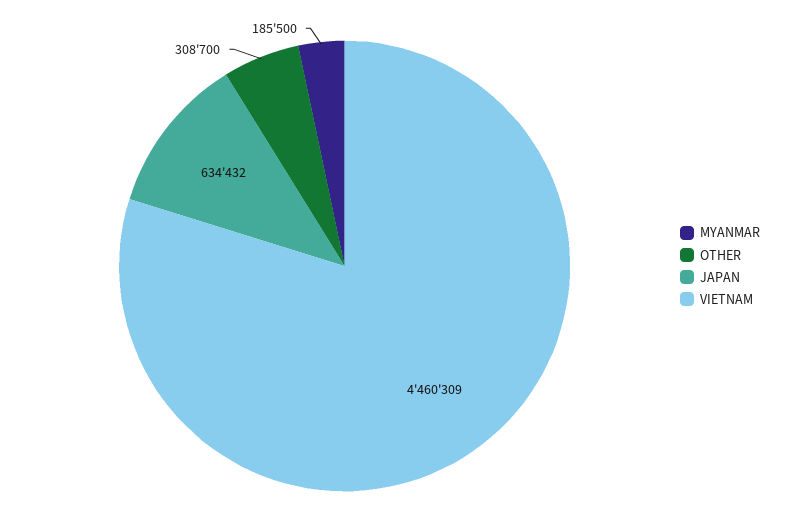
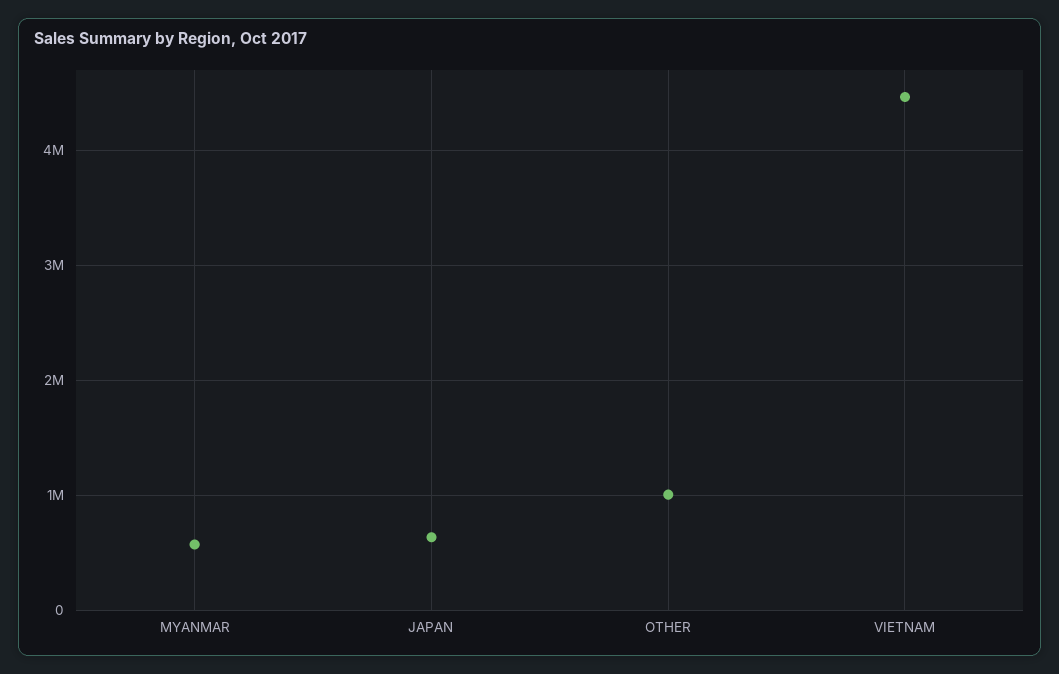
MYANMAR: 185500 -> 600000
OTHER: 308700 -> 1000000

